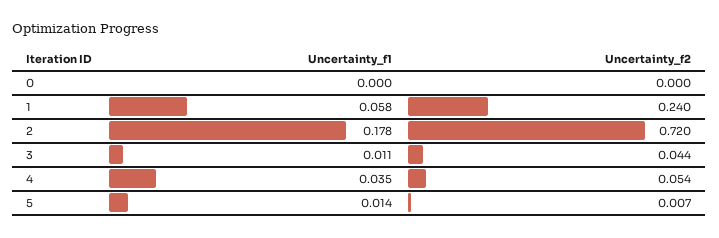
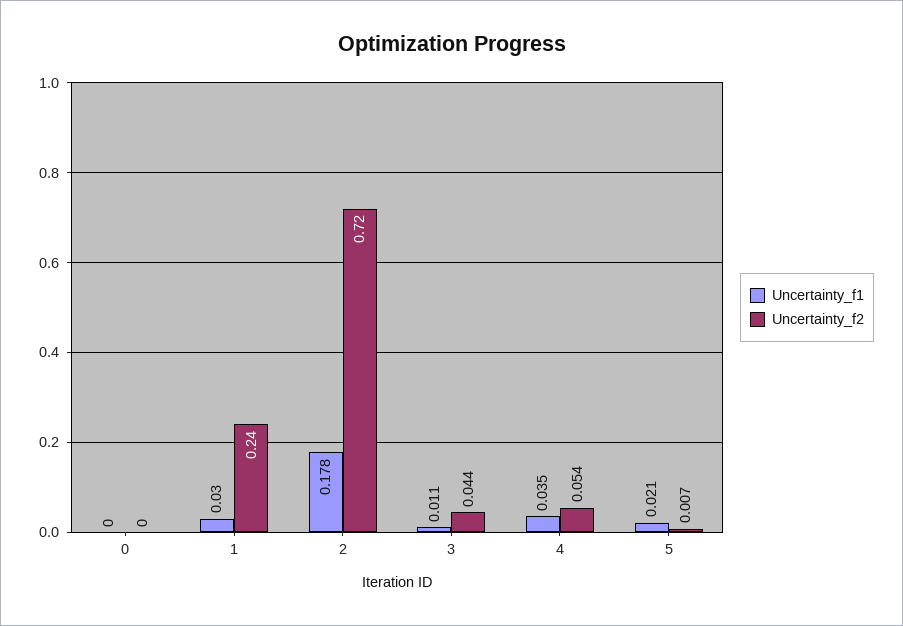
Uncertainty_f1, 1: 0.058 -> 0.03
Uncertainty_f1, 5: 0.014 -> 0.021

